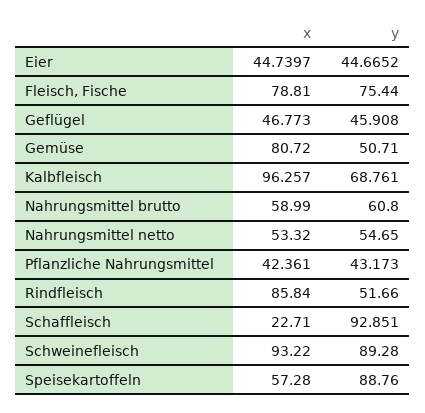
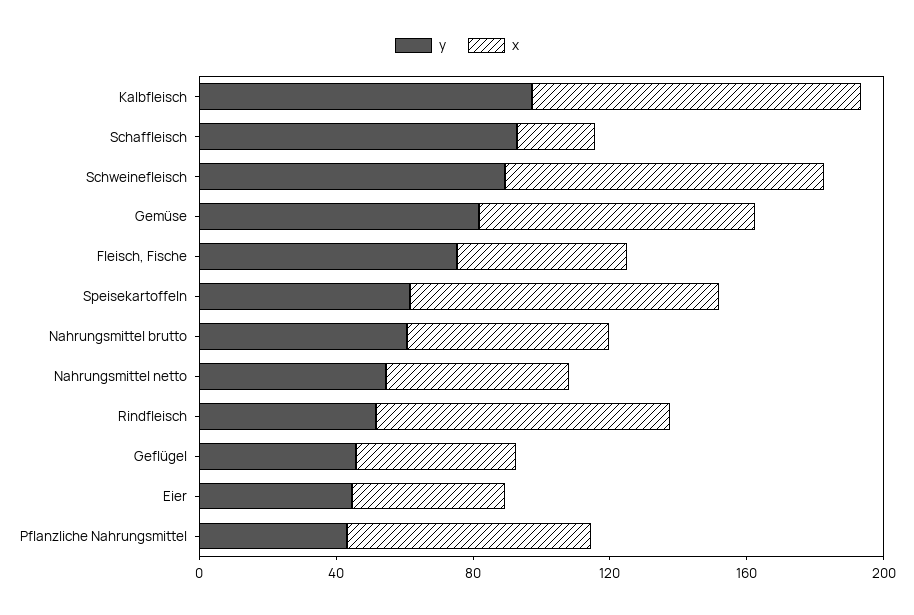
x, Fleisch, Fische: 78.81 -> 50
y, Gemüse: 50.71 -> 80
y, Kalbfleisch: 68.761 -> 100
x, Pflanzliche Nahrungsmittel: 42.361 -> 70
x, Speisekartoffeln: 57.28 -> 90
y, Speisekartoffeln: 88.76 -> 60

